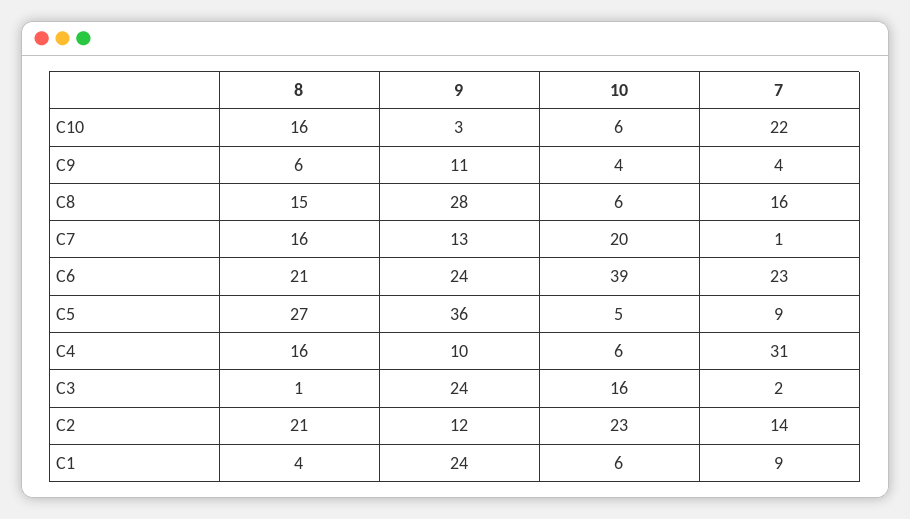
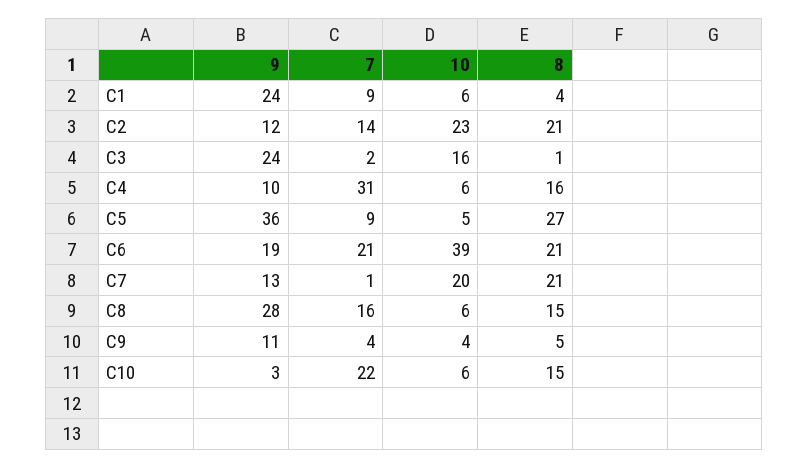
8, C10: 16 -> 15
8, C9: 6 -> 5
8, C7: 16 -> 21
9, C6: 24 -> 19
7, C6: 23 -> 21

